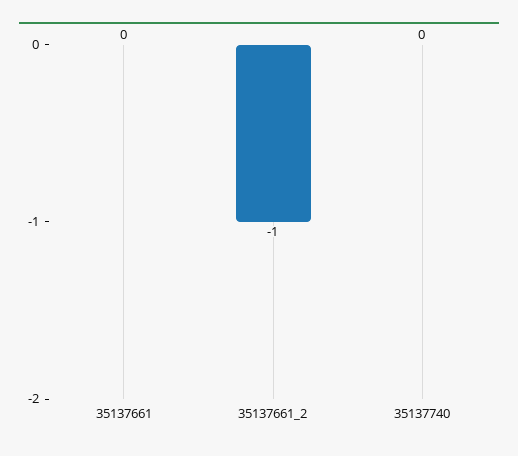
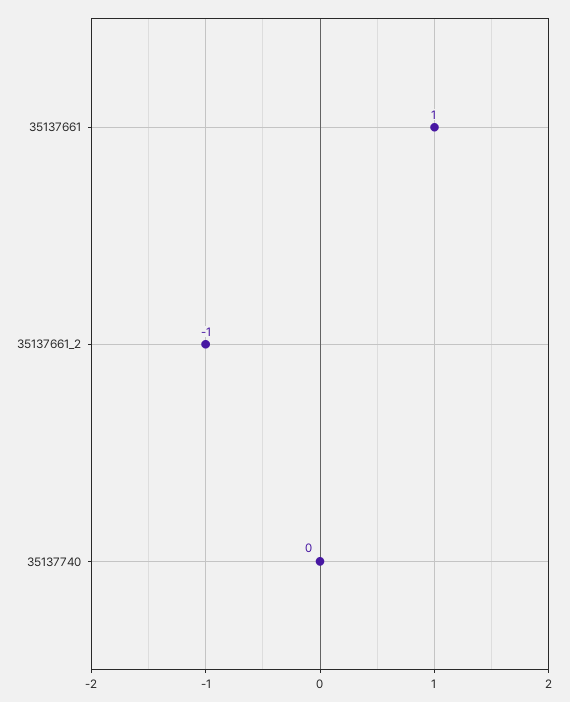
35137661: 0 -> 1

